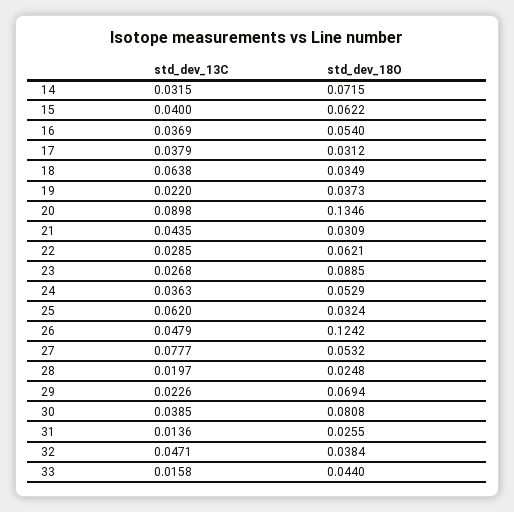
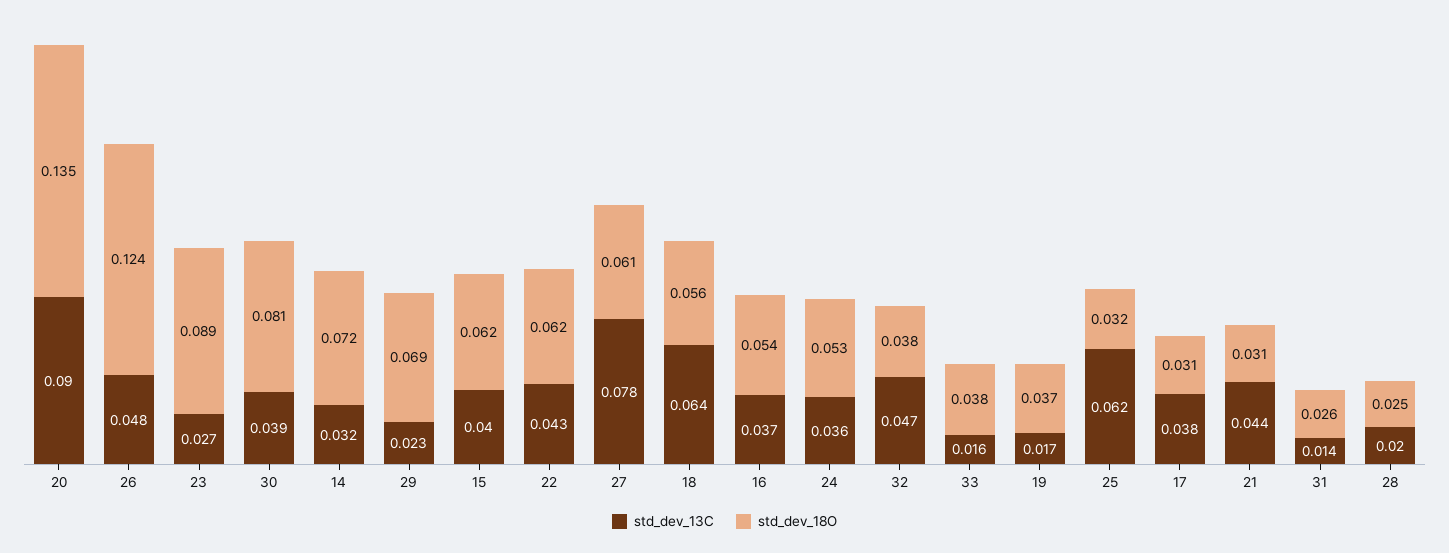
std_dev_18O, 18: 0.0349 -> 0.056
std_dev_13C, 19: 0.022 -> 0.017
std_dev_13C, 22: 0.0285 -> 0.043
std_dev_18O, 27: 0.0532 -> 0.061
std_dev_18O, 33: 0.044 -> 0.038

